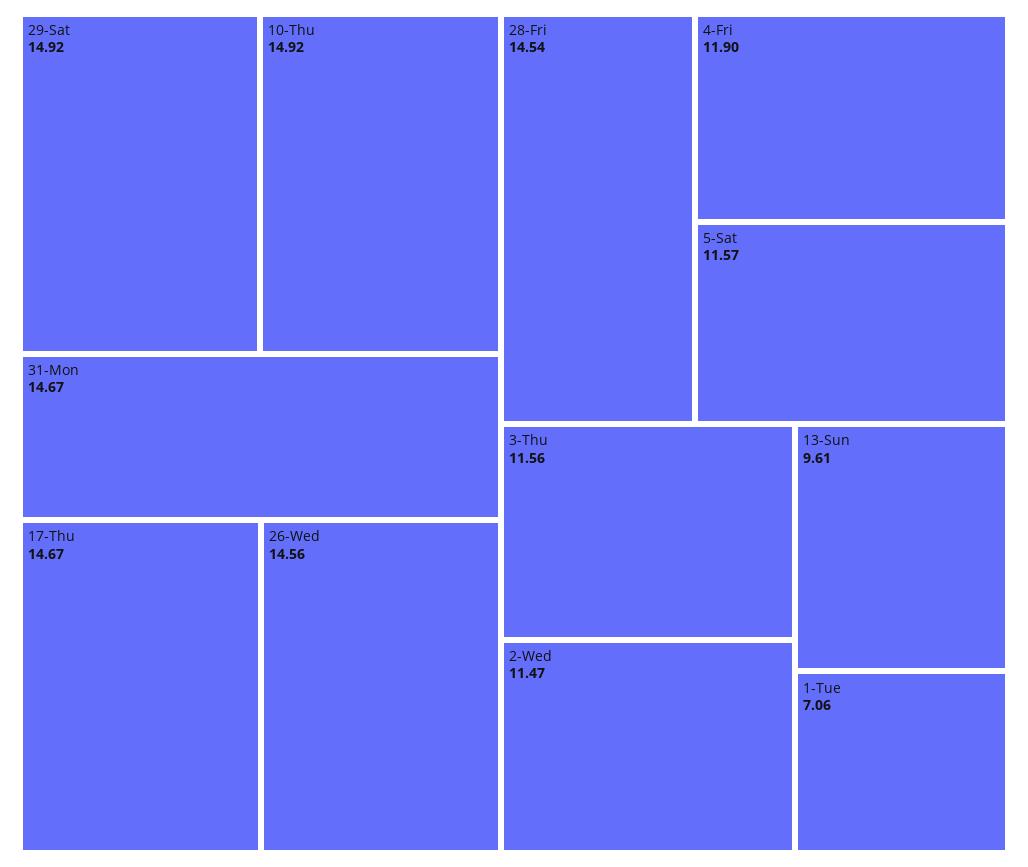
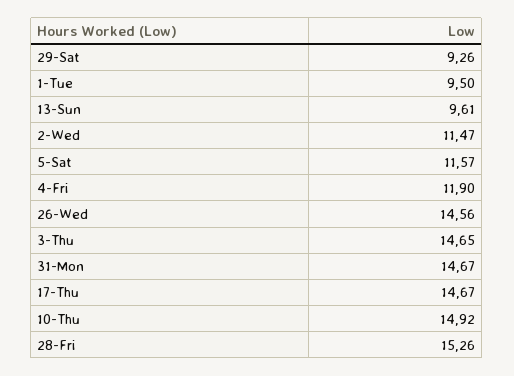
29-Sat: 14.92 -> 9.26
28-Fri: 14.54 -> 15.26
3-Thu: 11.56 -> 14.65
1-Tue: 7.06 -> 9.5

